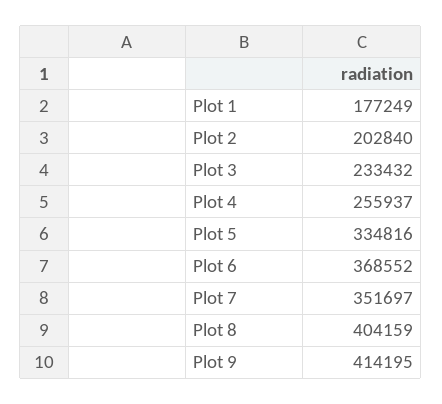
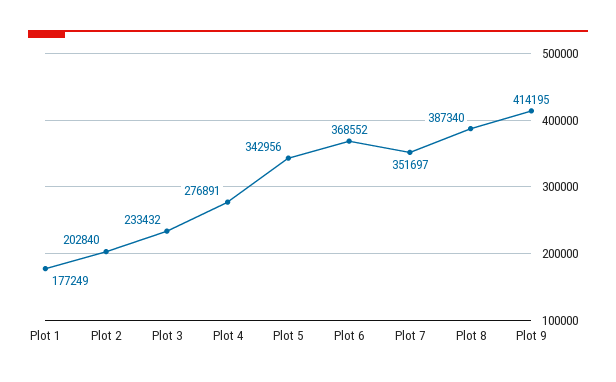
Plot 4: 255937 -> 276891
Plot 5: 334816 -> 342956
Plot 8: 404159 -> 387340

